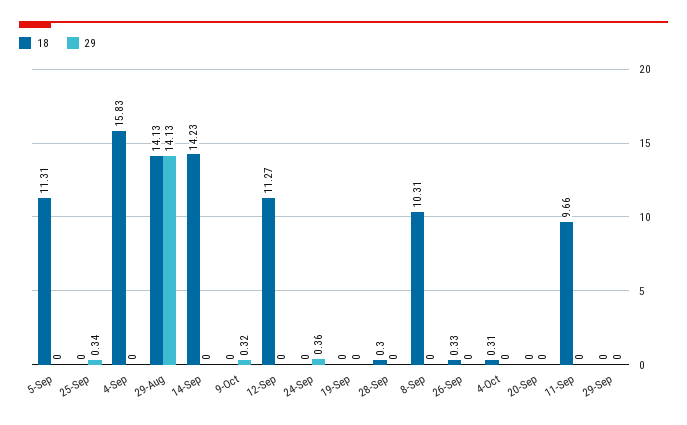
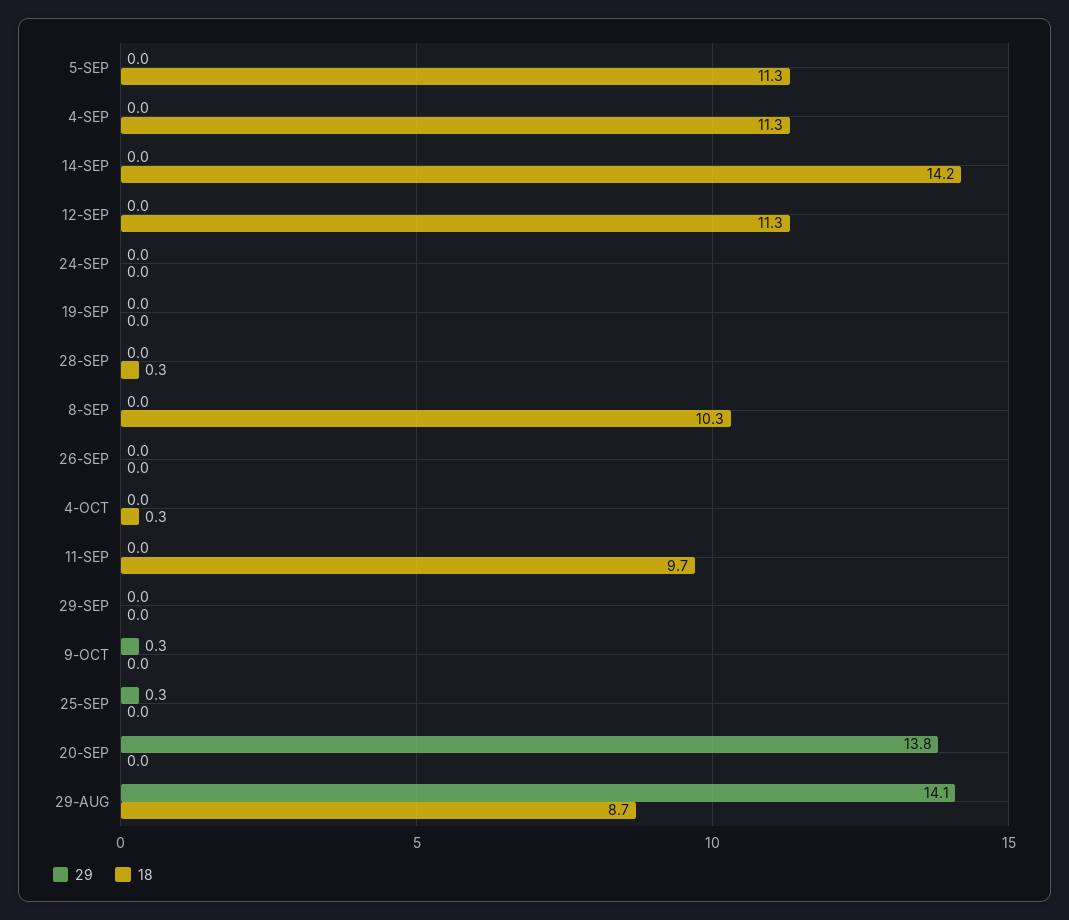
18, 4-Sep: 15.83 -> 11.3
18, 29-Aug: 14.13 -> 8.7
29, 24-Sep: 0.36 -> 0
18, 26-Sep: 0.33 -> 0
29, 20-Sep: 0 -> 13.8

